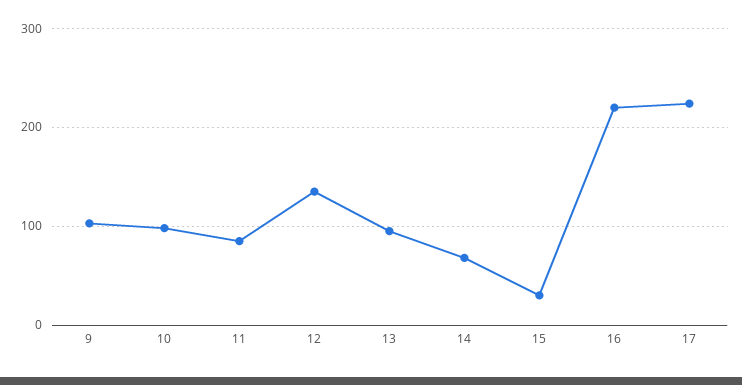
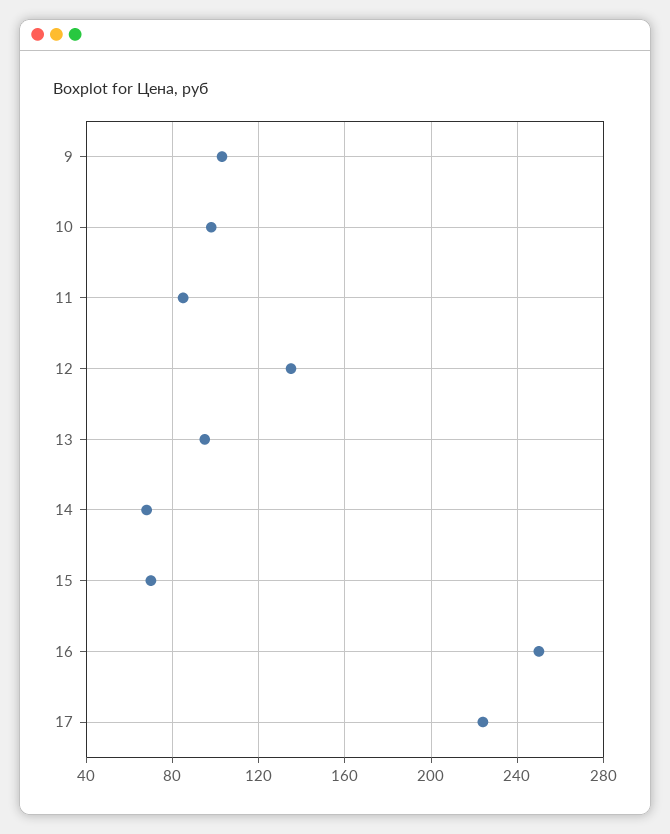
15: 30 -> 70
16: 220 -> 250

